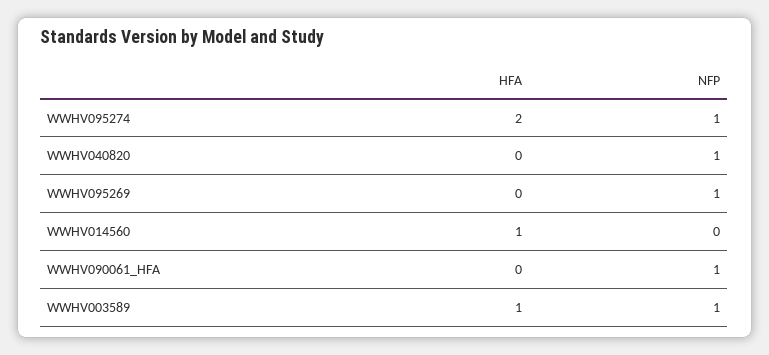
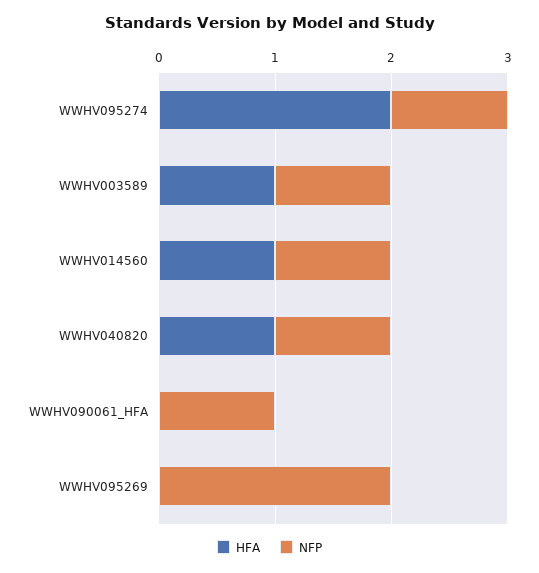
HFA, WWHV040820: 0 -> 1
NFP, WWHV095269: 1 -> 2
NFP, WWHV014560: 0 -> 1

